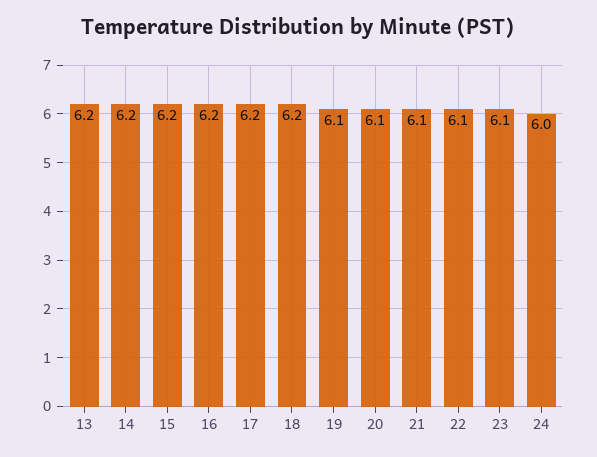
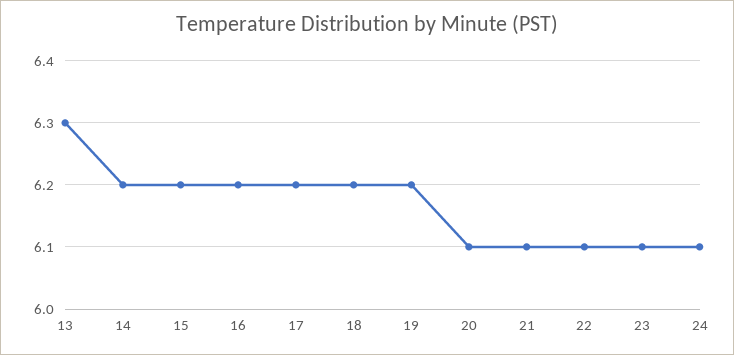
13: 6.2 -> 6.3
19: 6.1 -> 6.2
24: 6 -> 6.1

